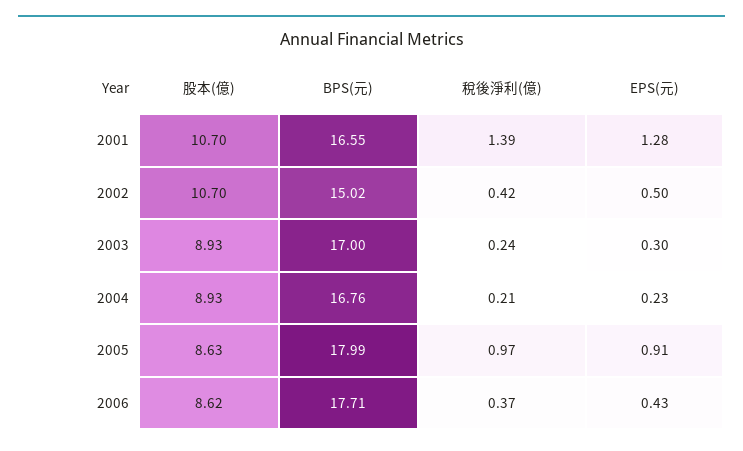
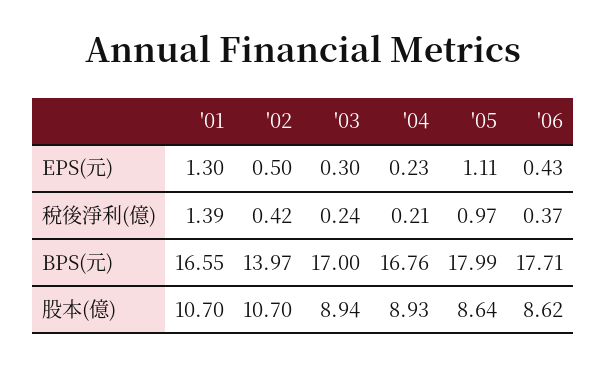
EPS(元), 2001: 1.28 -> 1.3
BPS(元), 2002: 15.02 -> 13.97
股本(億), 2003: 8.93 -> 8.94
股本(億), 2005: 8.63 -> 8.64
EPS(元), 2005: 0.91 -> 1.11

